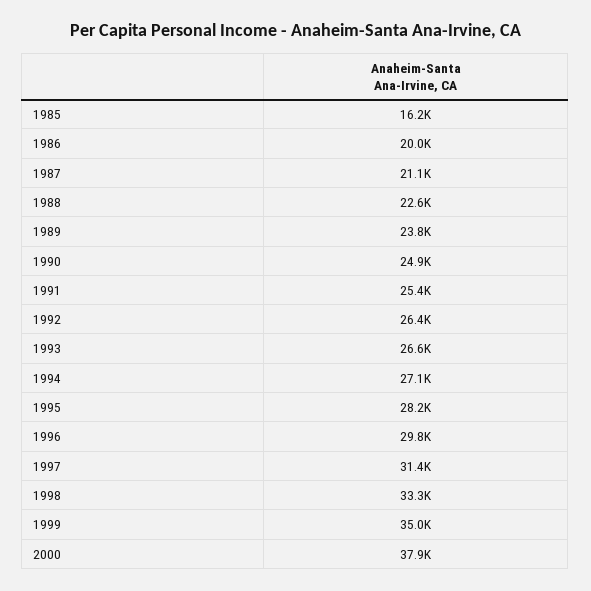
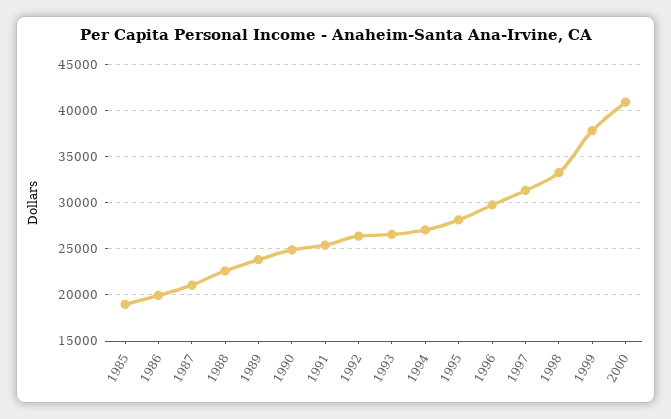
1985: 16200 -> 19000
1999: 35000 -> 38000
2000: 37900 -> 41000

